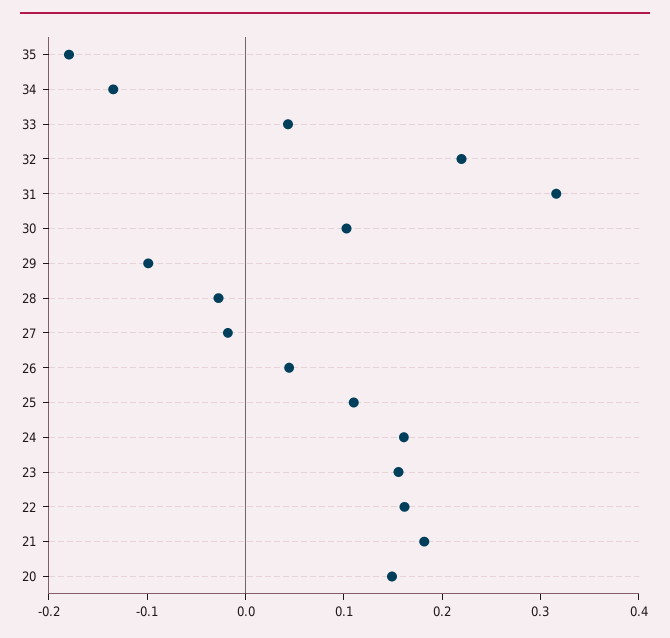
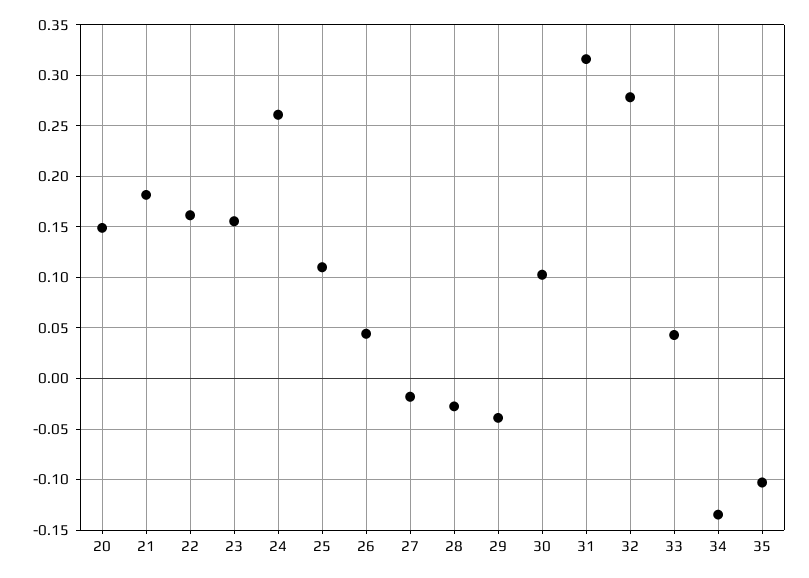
35: -0.18 -> -0.1
32: 0.22 -> 0.28
29: -0.1 -> -0.04
24: 0.16 -> 0.26

